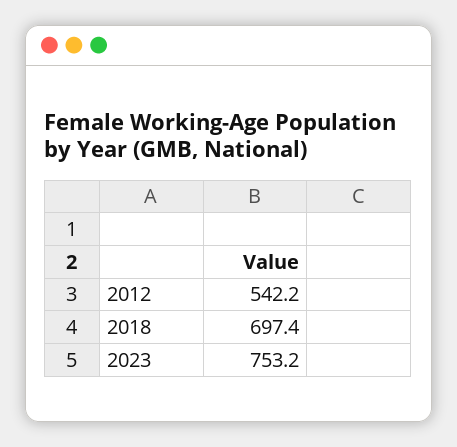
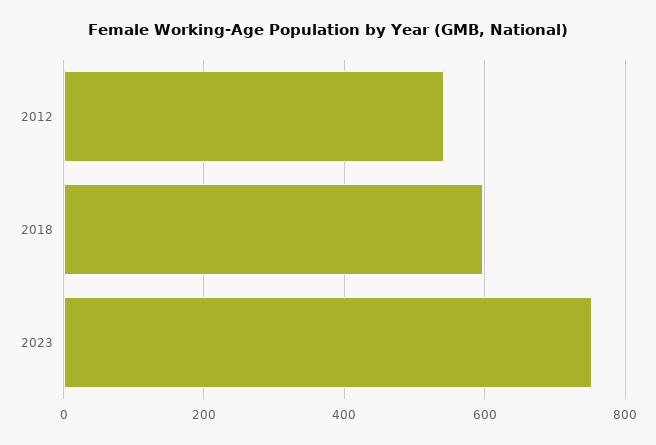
2018: 697.4 -> 600

